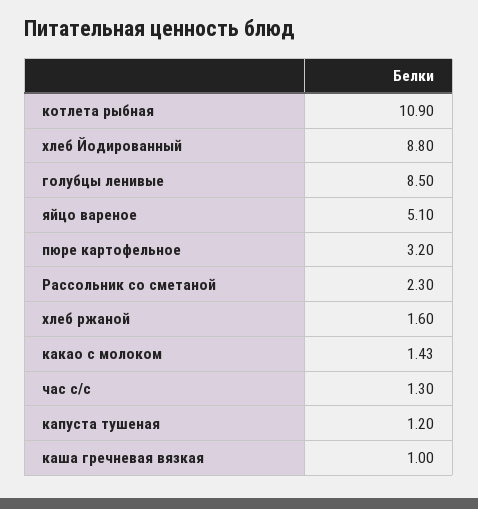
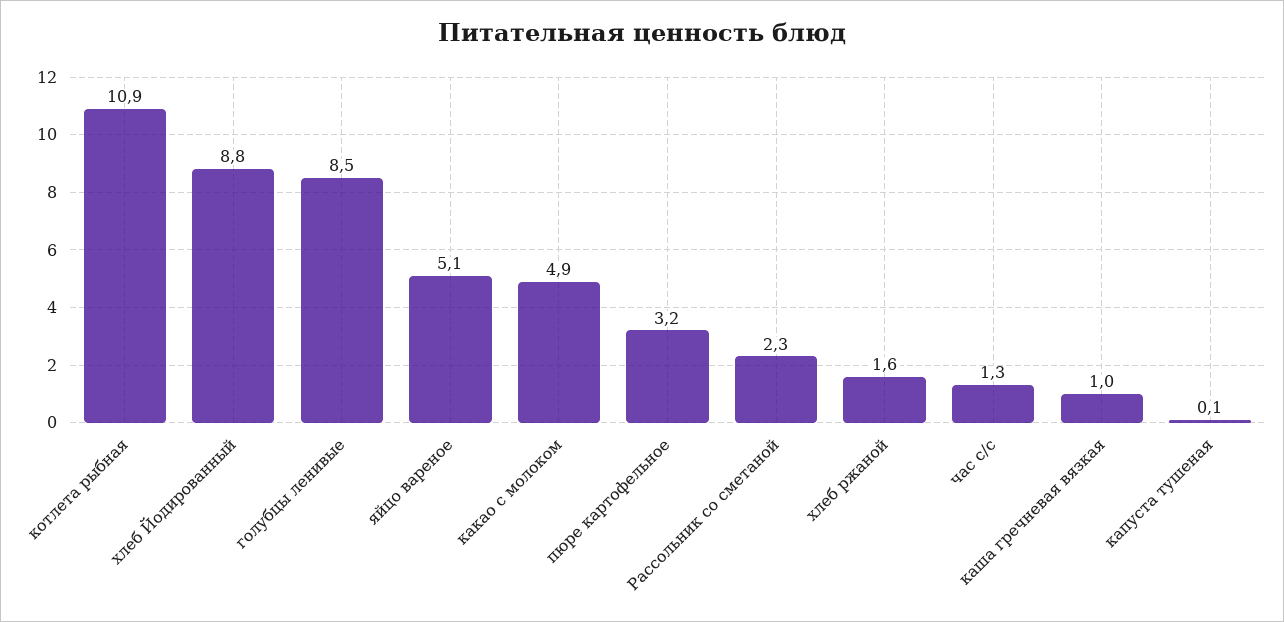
какао с молоком: 1.43 -> 4.9
капуста тушеная: 1.2 -> 0.1

